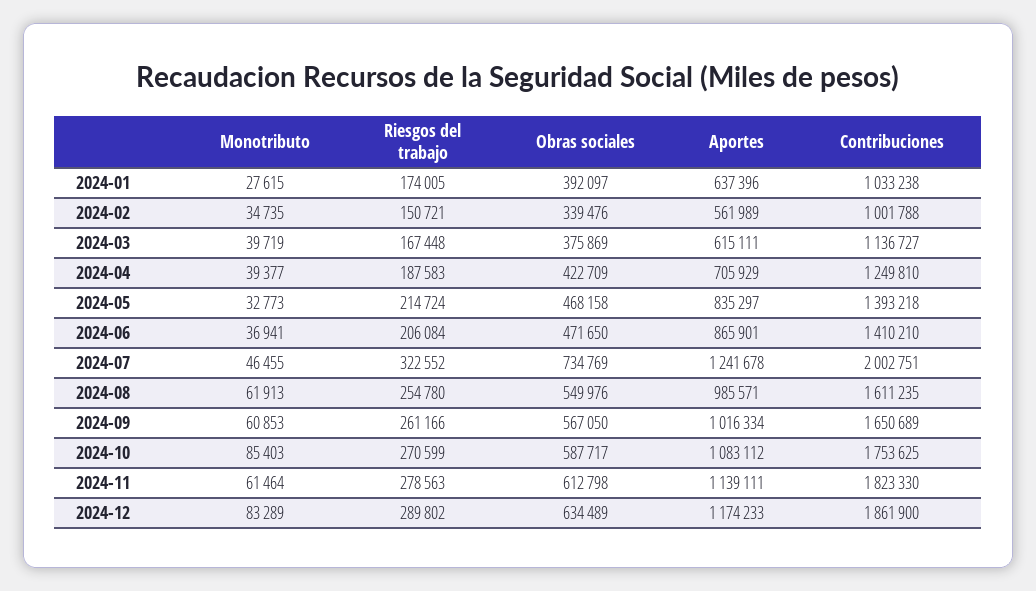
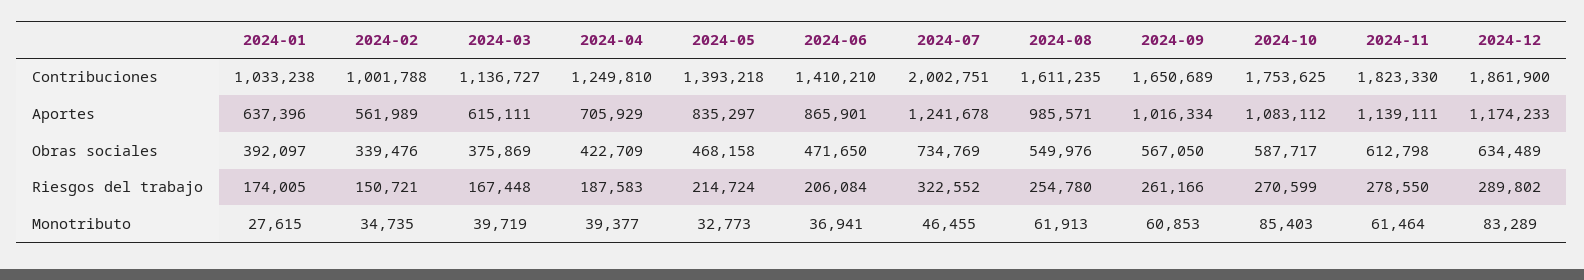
Riesgos del trabajo, 2024-11: 278563 -> 278550

